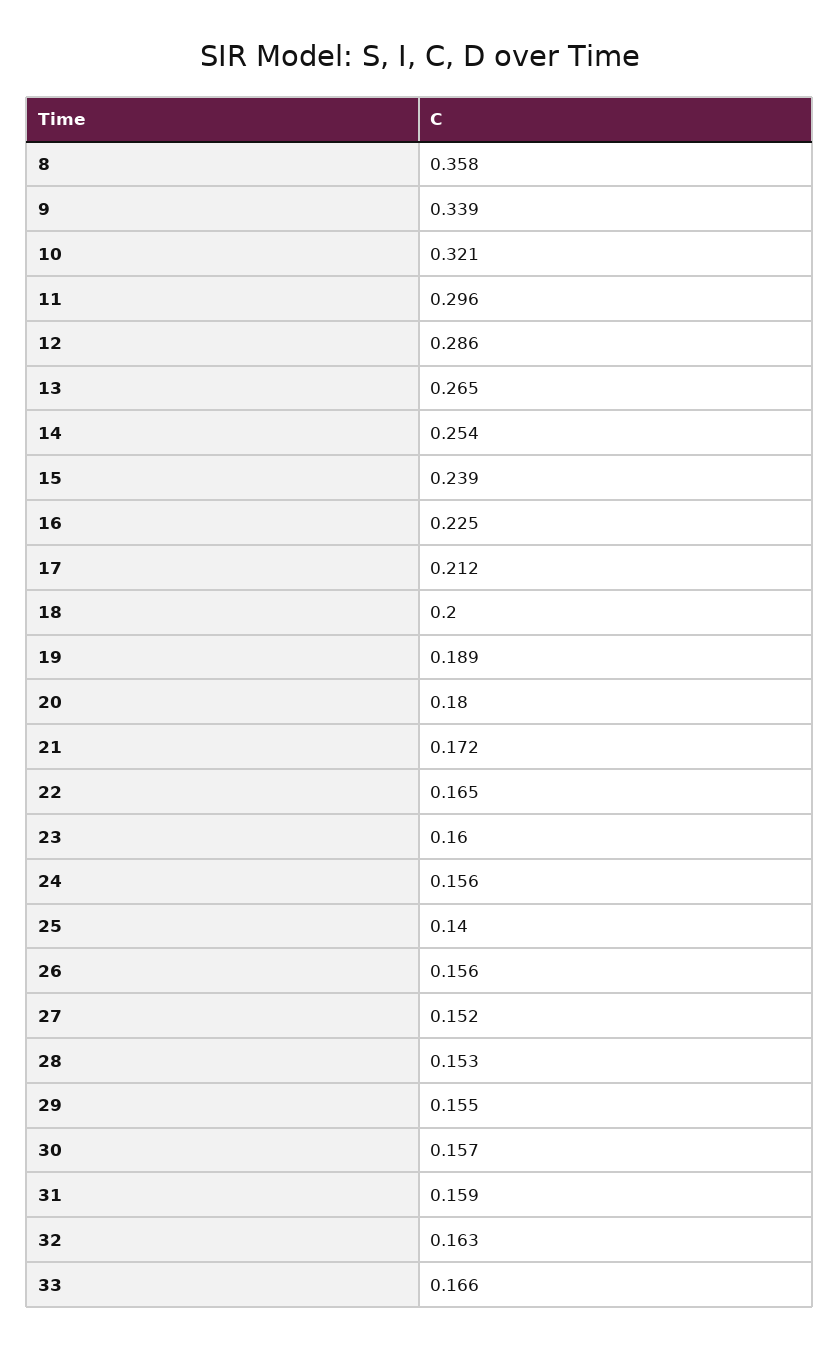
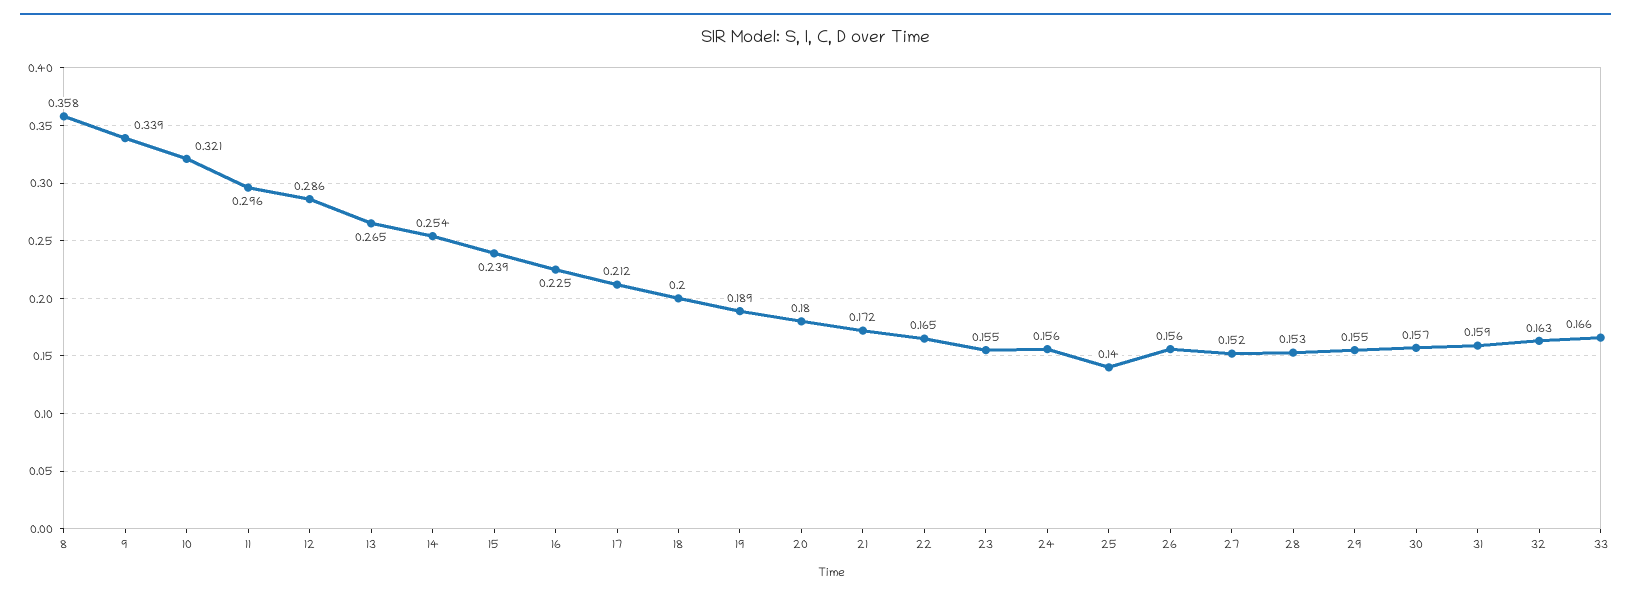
23: 0.16 -> 0.155

